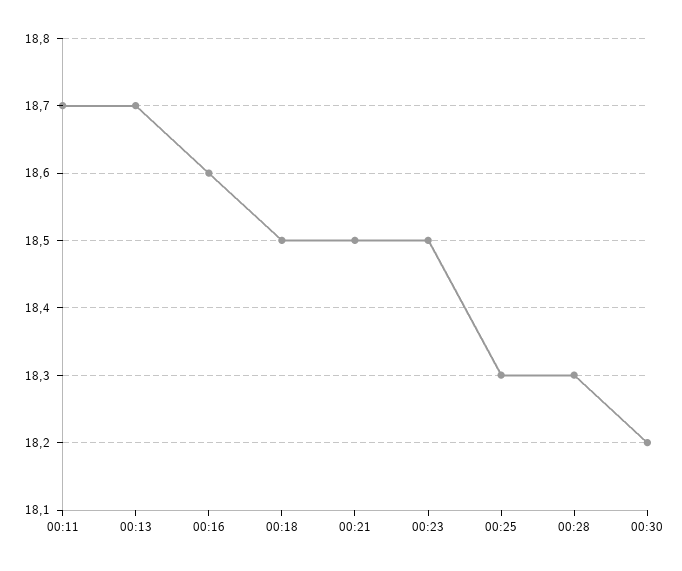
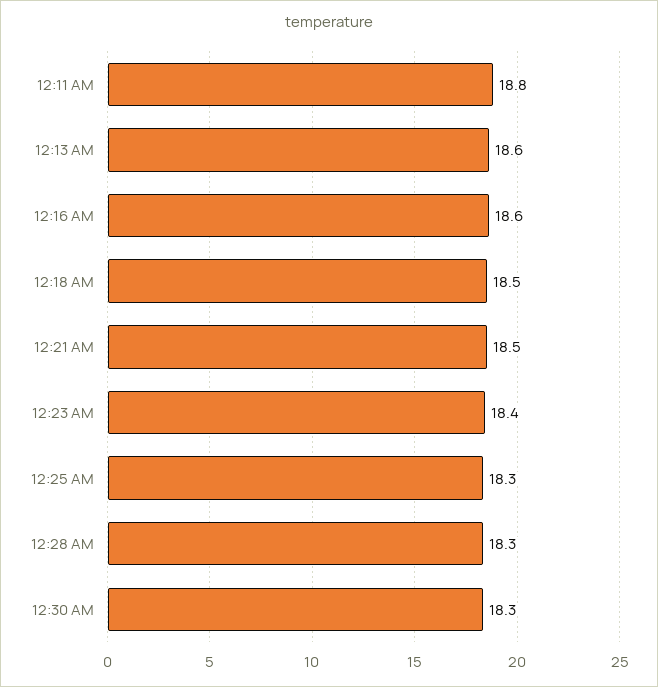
00:11: 18.7 -> 18.8
00:13: 18.7 -> 18.6
00:23: 18.5 -> 18.4
00:30: 18.2 -> 18.3

